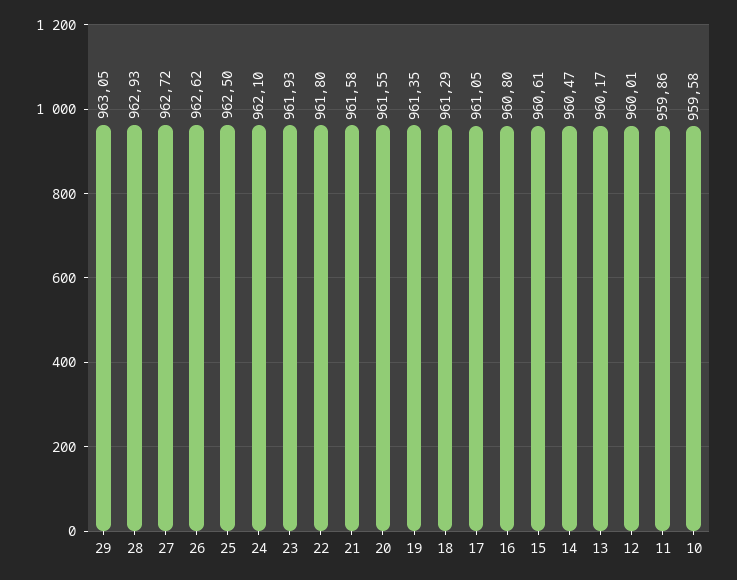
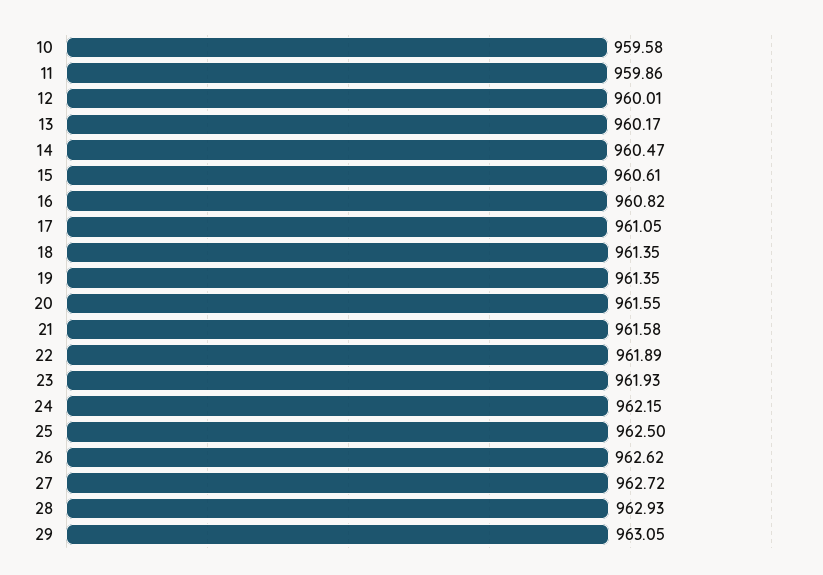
24: 962.1 -> 962.15
22: 961.8 -> 961.89
18: 961.29 -> 961.35
16: 960.8 -> 960.82

